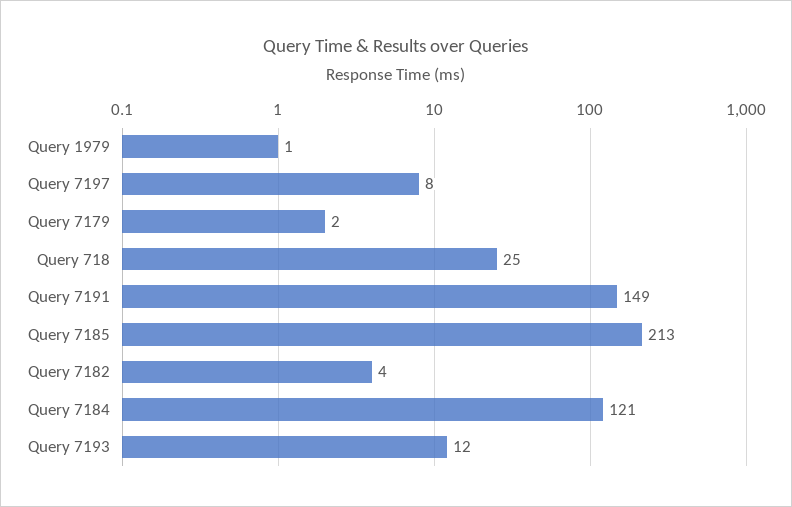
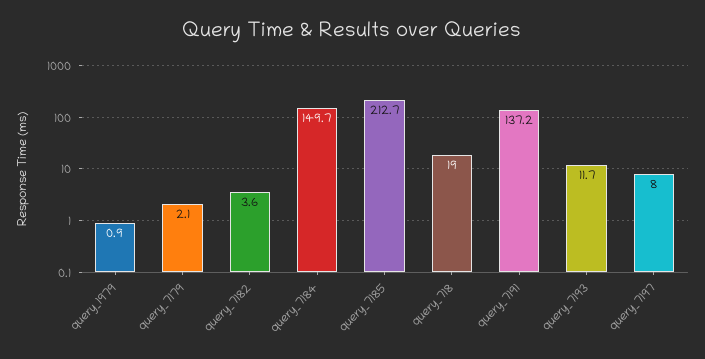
Query 718: 25 -> 19
Query 7191: 149 -> 137.2
Query 7184: 121 -> 149.7

